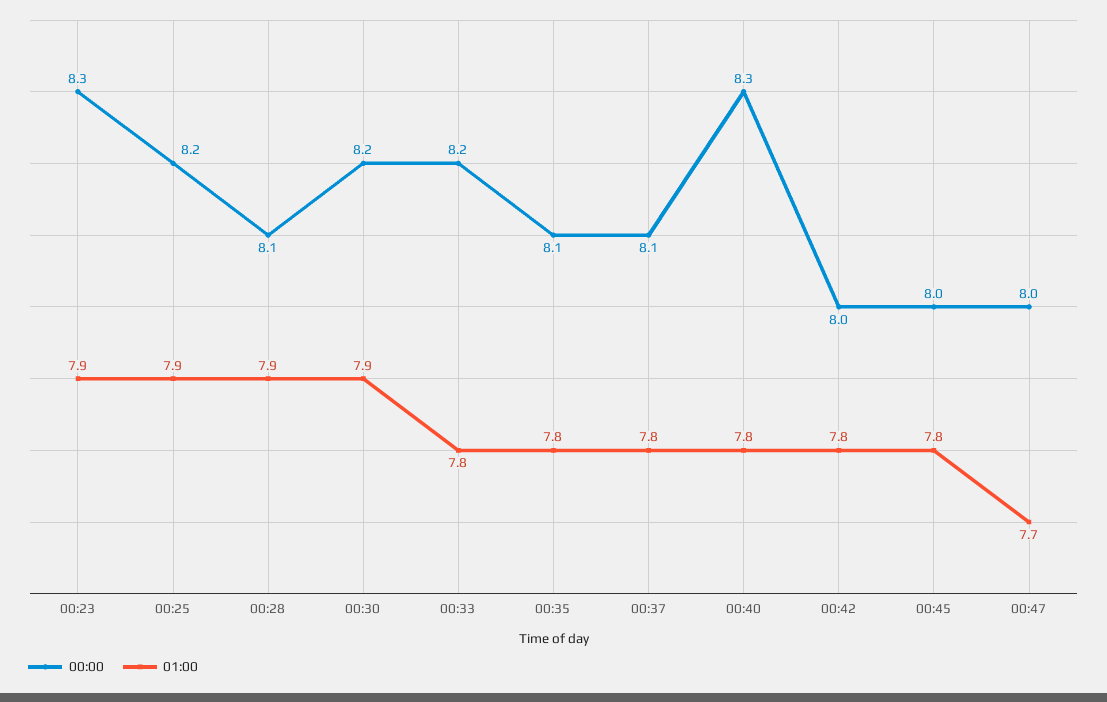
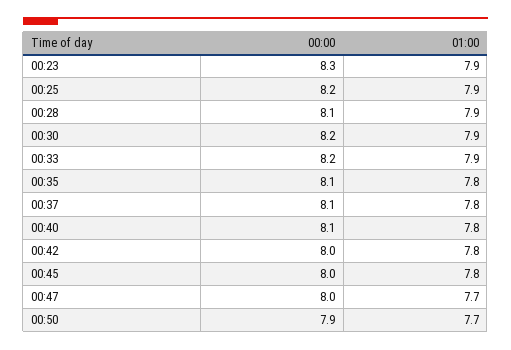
01:00, 00:33: 7.8 -> 7.9
00:00, 00:40: 8.3 -> 8.1
00:00, 00:50: none -> 7.9
01:00, 00:50: none -> 7.7

